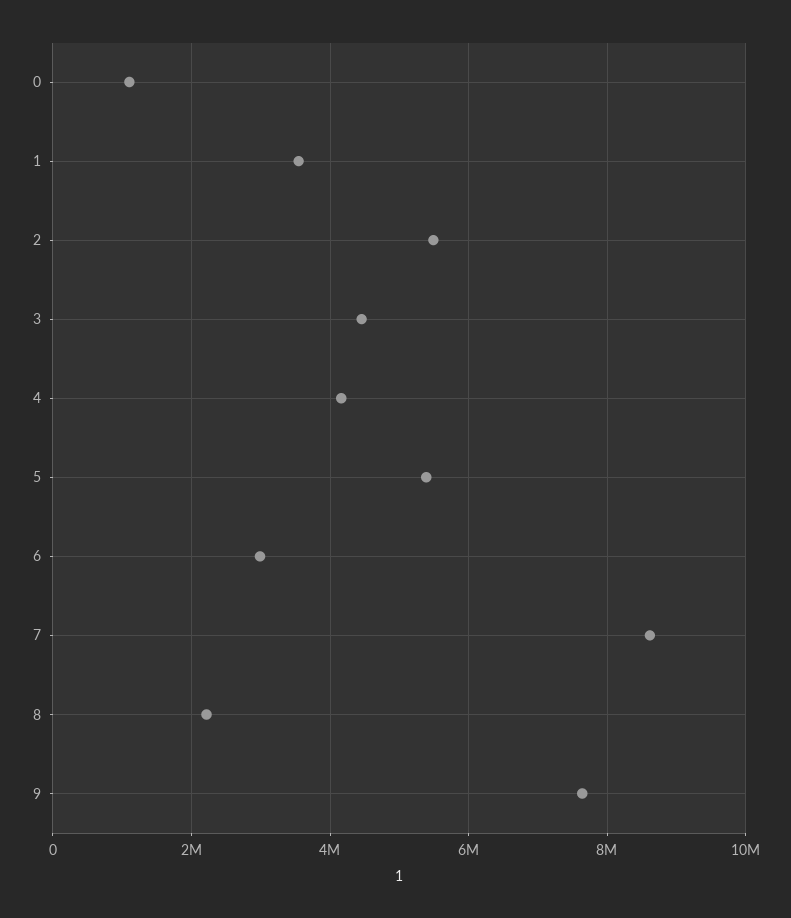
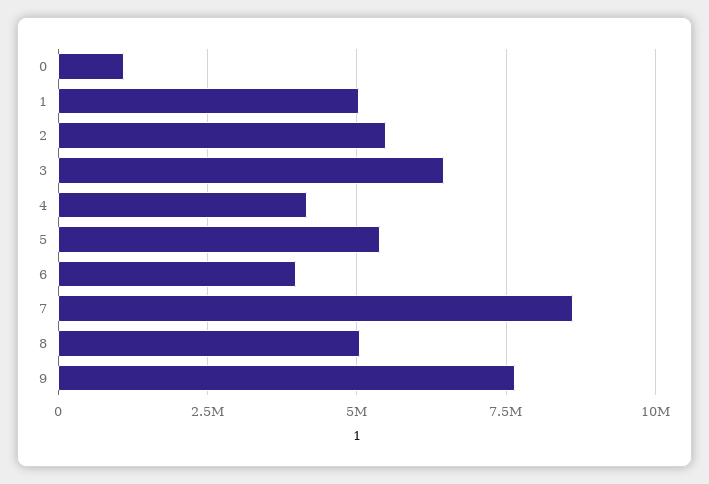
1: 3600000 -> 5000000
3: 4400000 -> 6500000
6: 3000000 -> 4000000
8: 2200000 -> 5000000

